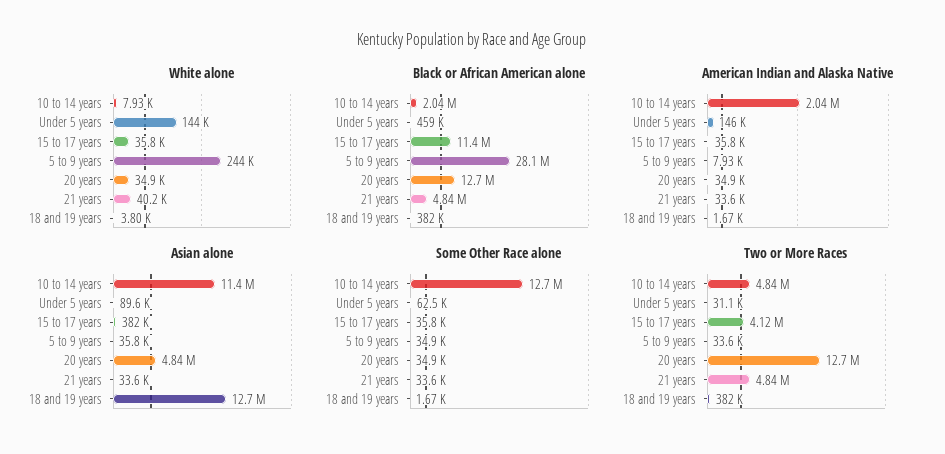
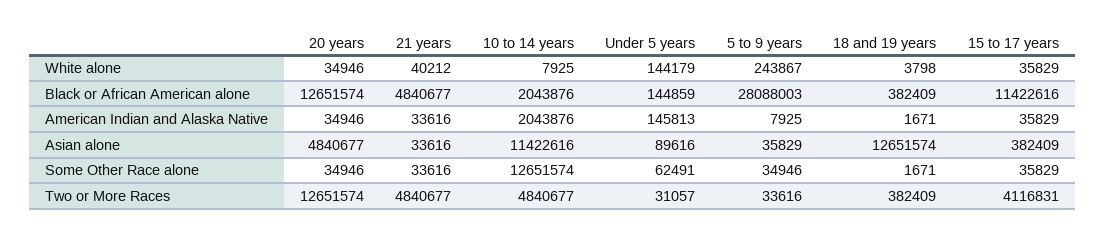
Black or African American alone, Under 5 years: 459000 -> 144859

